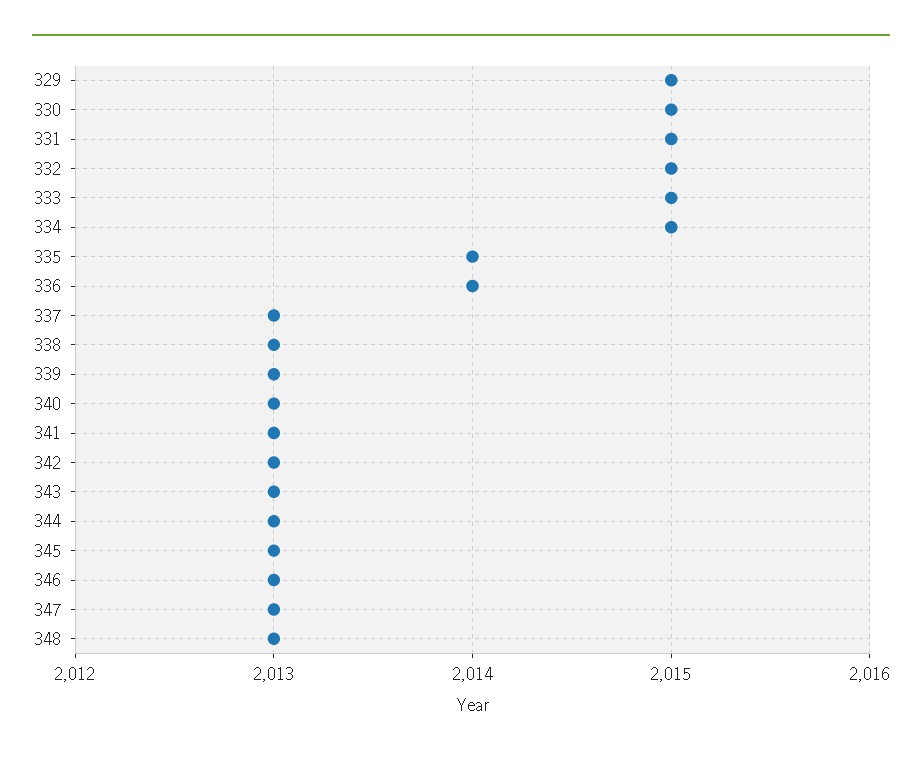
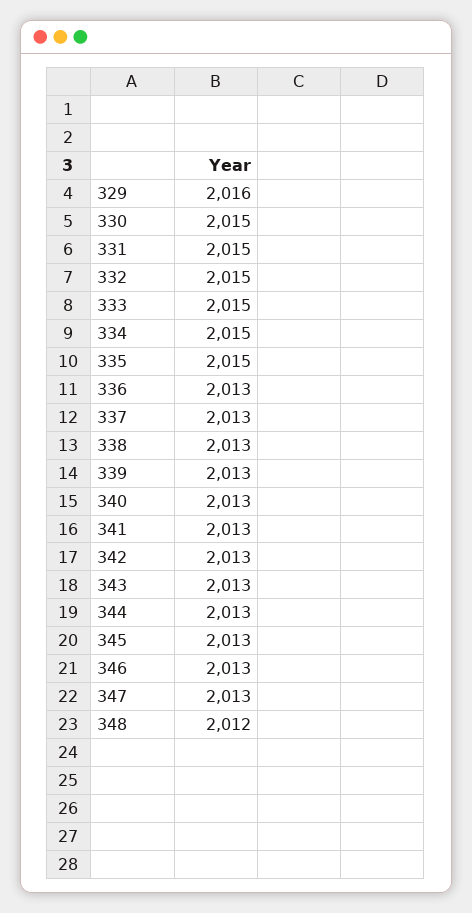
329: 2015 -> 2016
335: 2014 -> 2015
336: 2014 -> 2013
348: 2013 -> 2012

